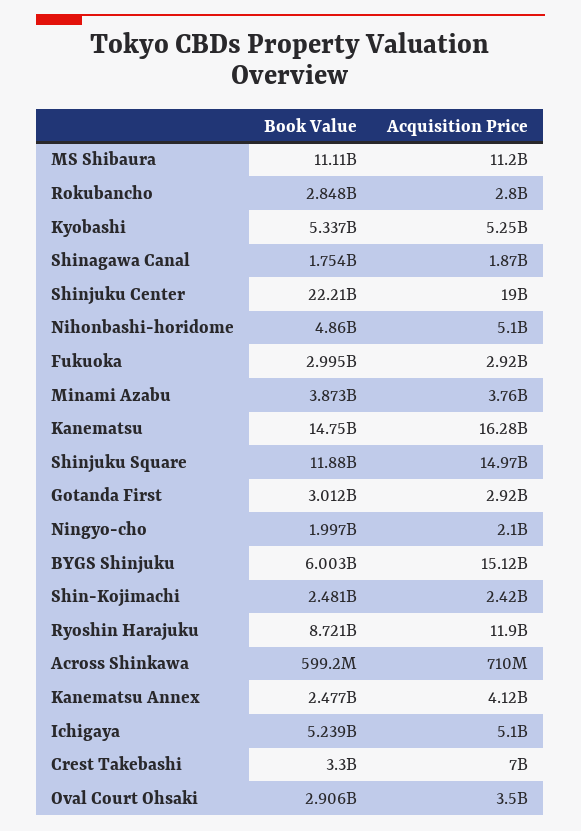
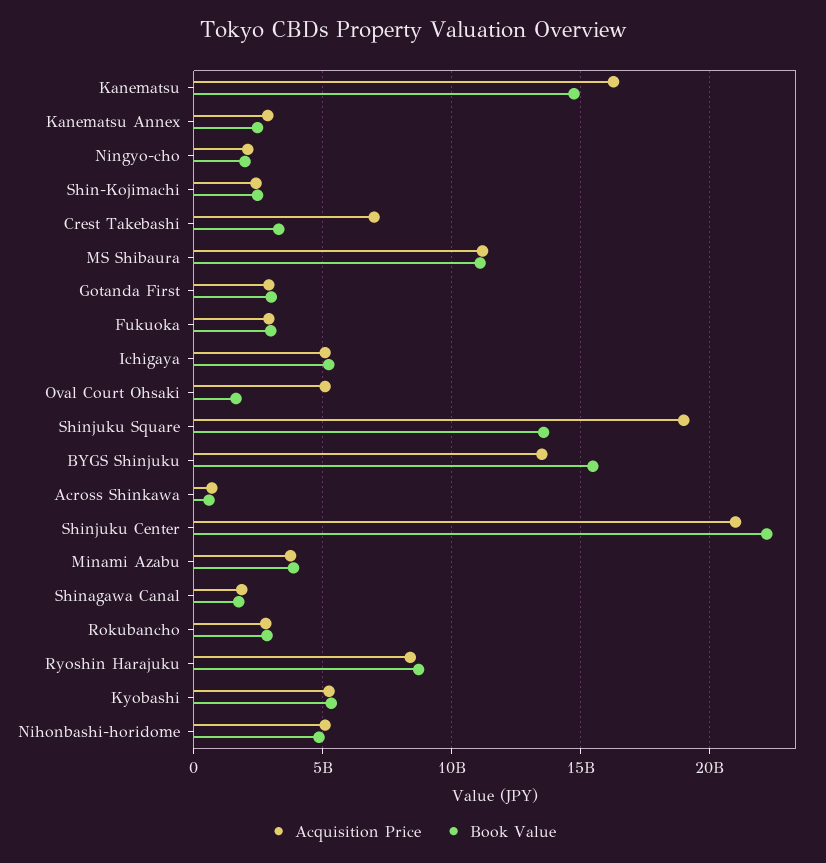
Acquisition Price, Shinjuku Center: 19000000000 -> 21000000000
Book Value, Shinjuku Square: 11880000000 -> 13500000000
Acquisition Price, Shinjuku Square: 14970000000 -> 19000000000
Book Value, BYGS Shinjuku: 6003000000 -> 15500000000
Acquisition Price, BYGS Shinjuku: 15120000000 -> 13500000000
Acquisition Price, Ryoshin Harajuku: 11900000000 -> 8500000000
Acquisition Price, Kanematsu Annex: 4120000000 -> 3000000000
Book Value, Oval Court Ohsaki: 2906000000 -> 1500000000
Acquisition Price, Oval Court Ohsaki: 3500000000 -> 5000000000

